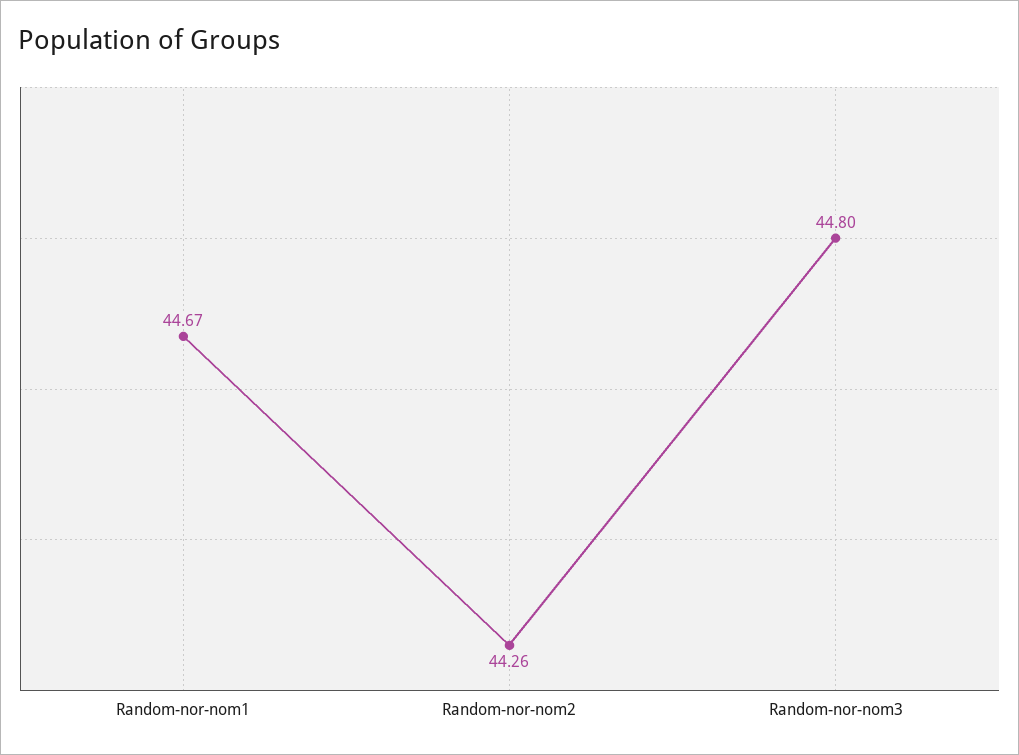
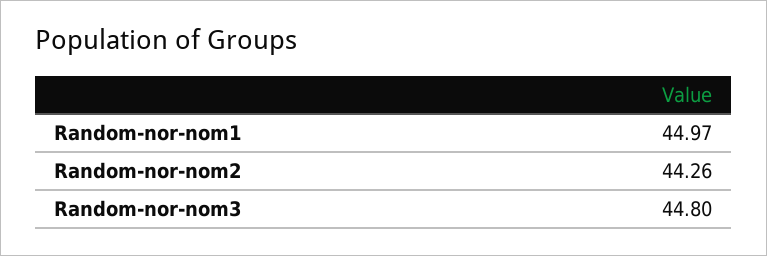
Random-nor-nom1: 44.67 -> 44.97

